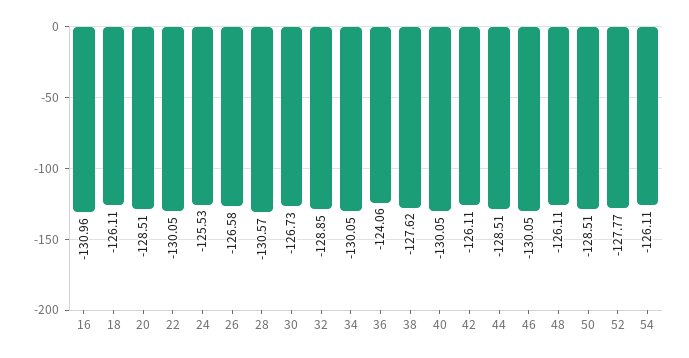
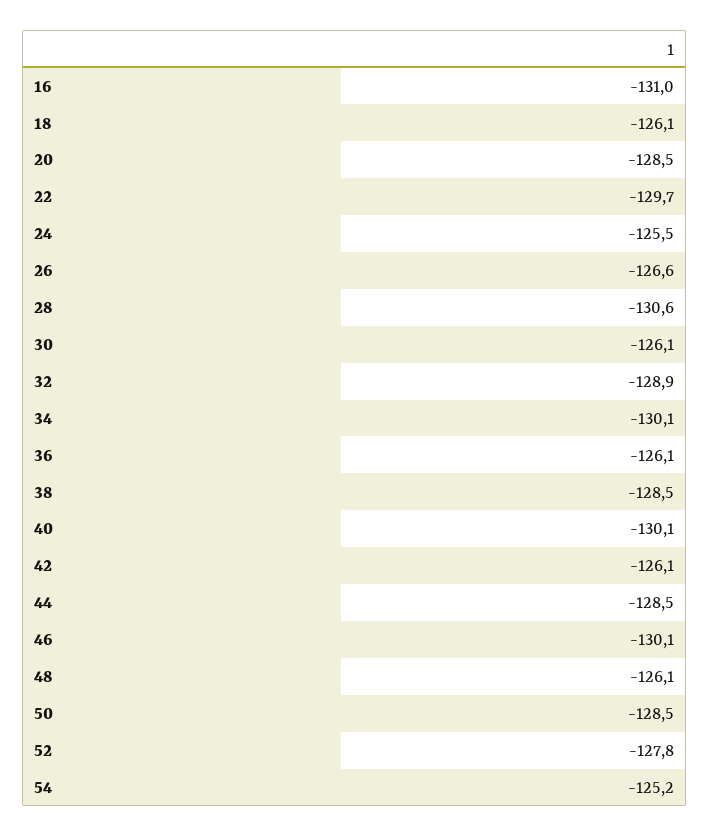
22: -130.05 -> -129.7
30: -126.73 -> -126.1
36: -124.06 -> -126.1
38: -127.62 -> -128.5
54: -126.11 -> -125.2

